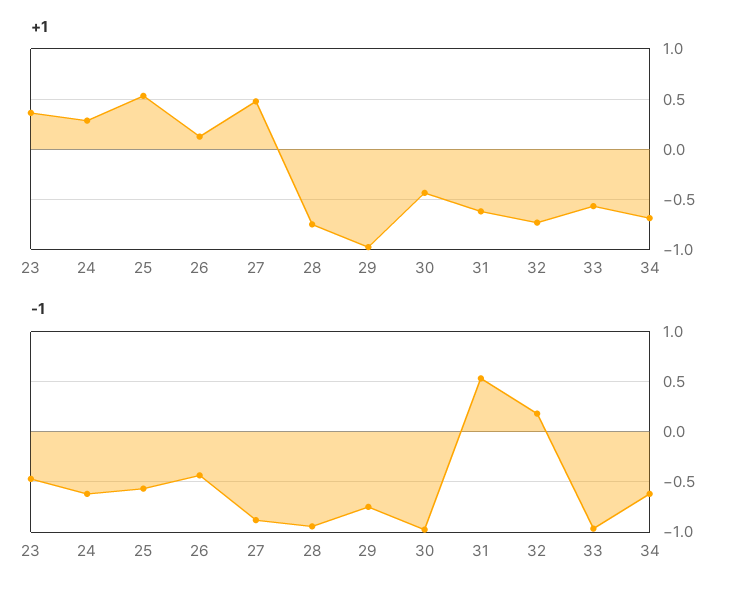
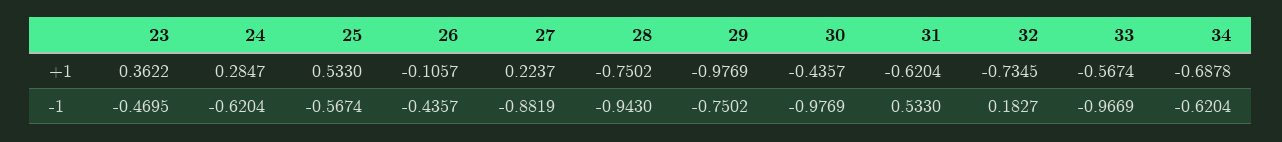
+1, 26: 0.1 -> -0.1057
+1, 27: 0.5 -> 0.2237

